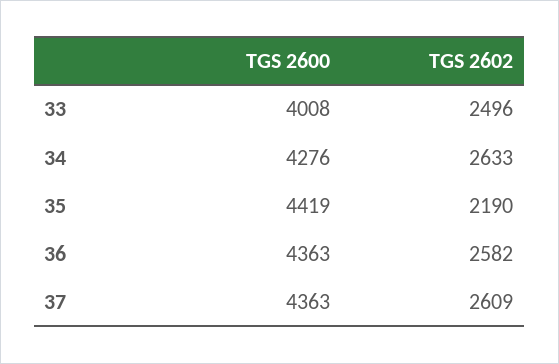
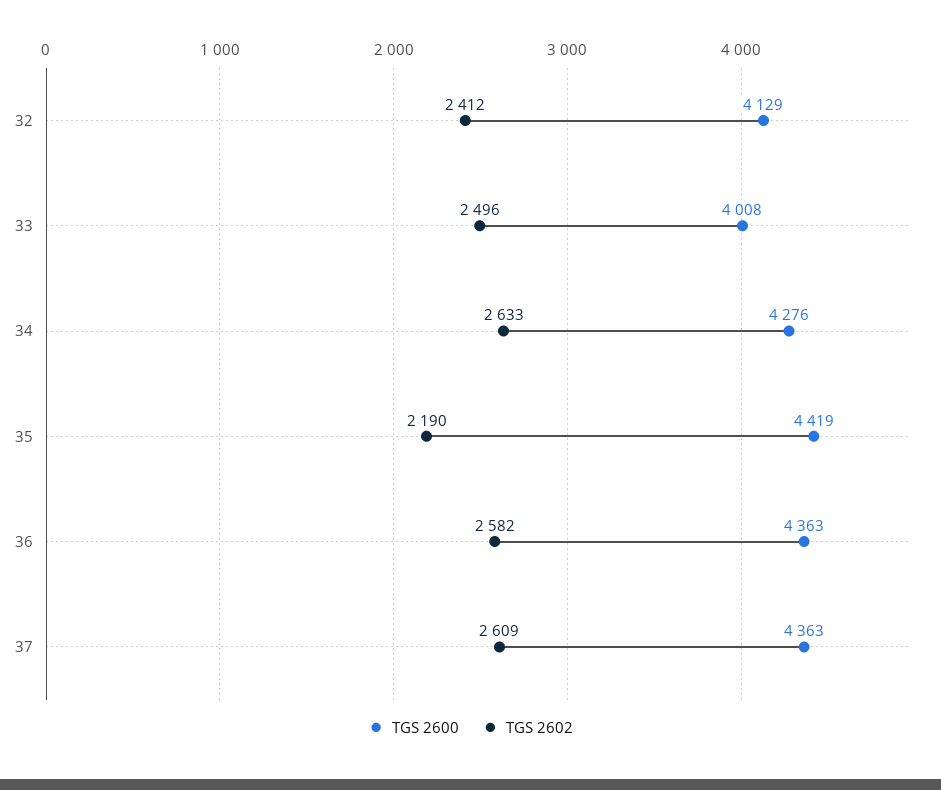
TGS 2600, 32: none -> 4129
TGS 2602, 32: none -> 2412

